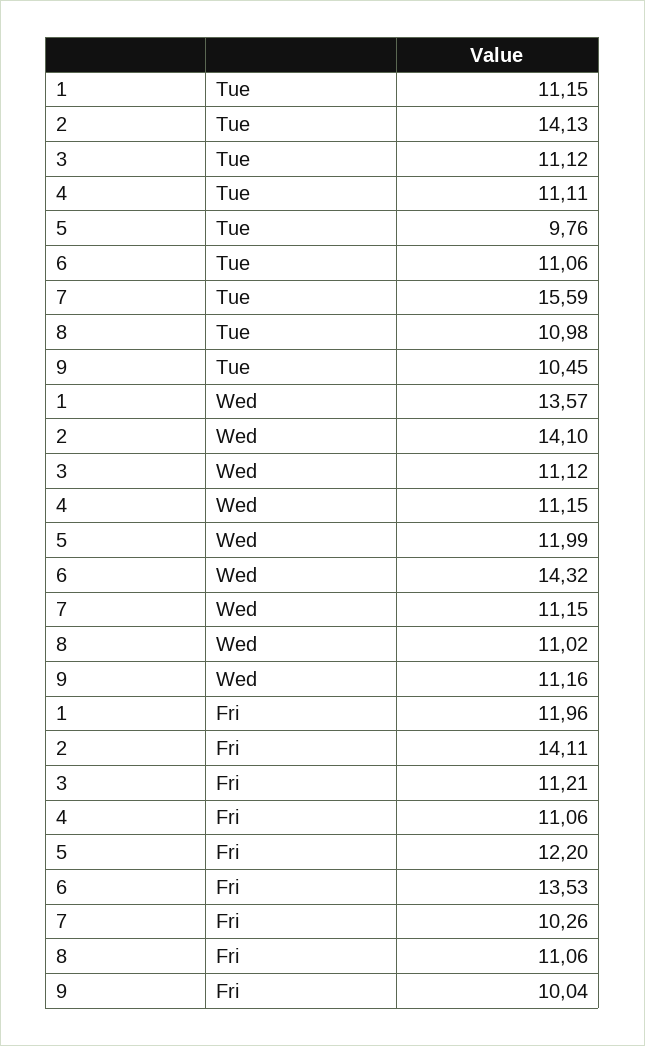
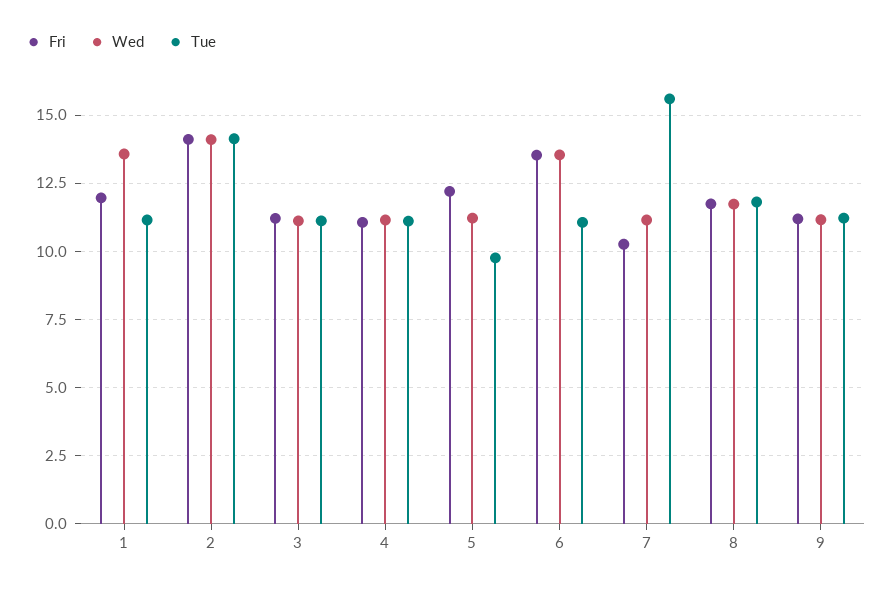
Tue, 8: 10.98 -> 11.75
Tue, 9: 10.45 -> 11.25
Wed, 5: 11.99 -> 11.25
Wed, 6: 14.32 -> 13.5
Wed, 8: 11.02 -> 11.75
Fri, 8: 11.06 -> 11.75
Fri, 9: 10.04 -> 11.25

